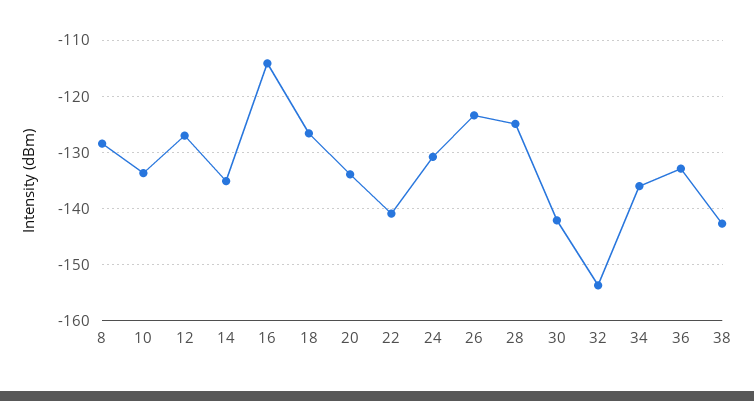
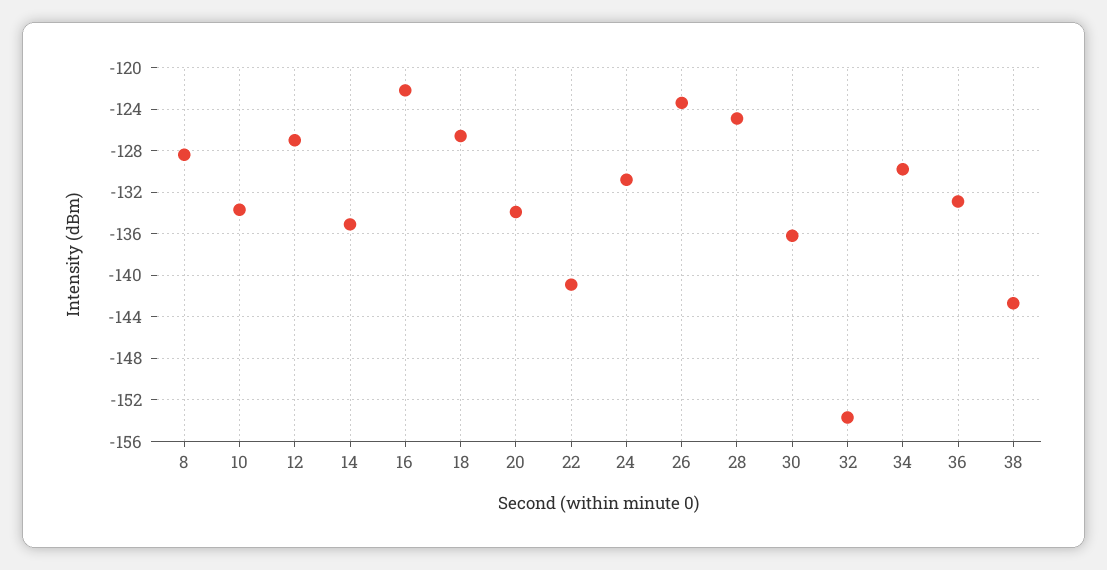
16: -114 -> -122
30: -142 -> -136
34: -136 -> -130

